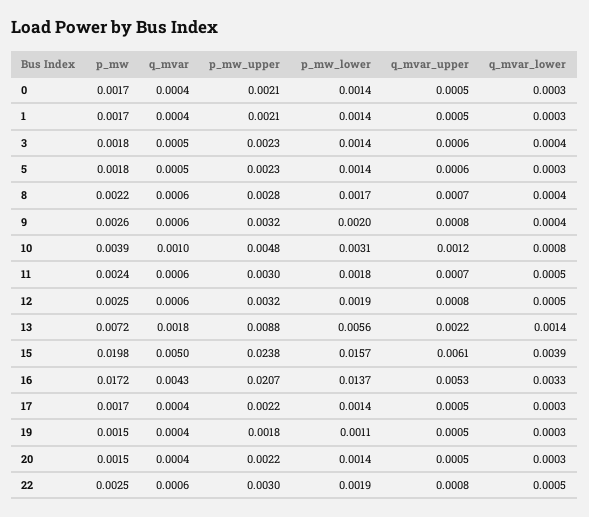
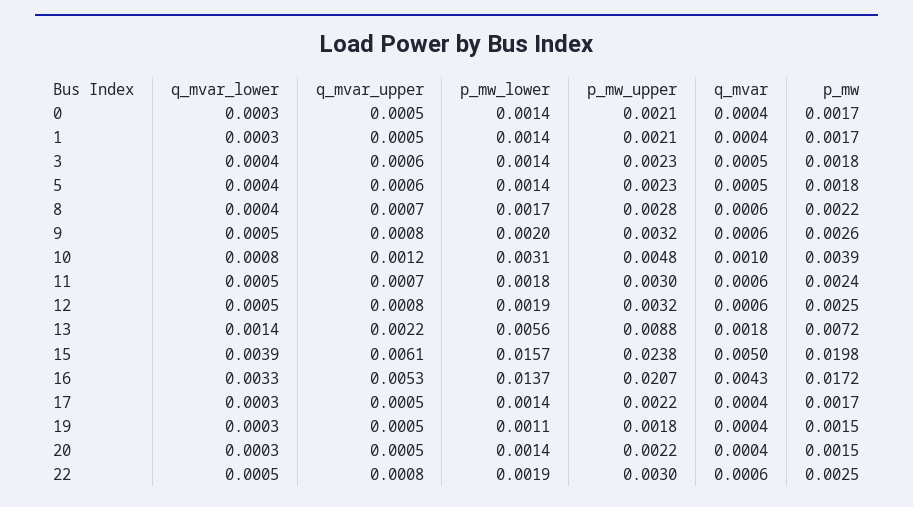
q_mvar_lower, 5: 0.0003 -> 0.0004
q_mvar_lower, 9: 0.0004 -> 0.0005

